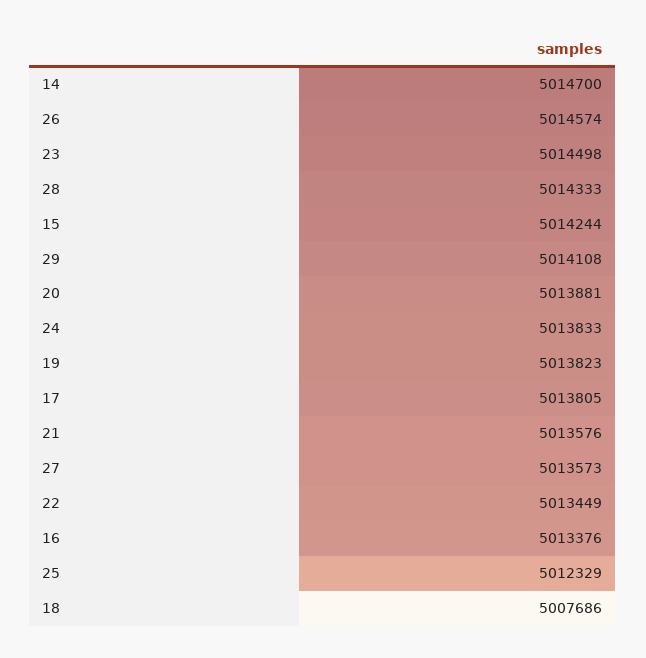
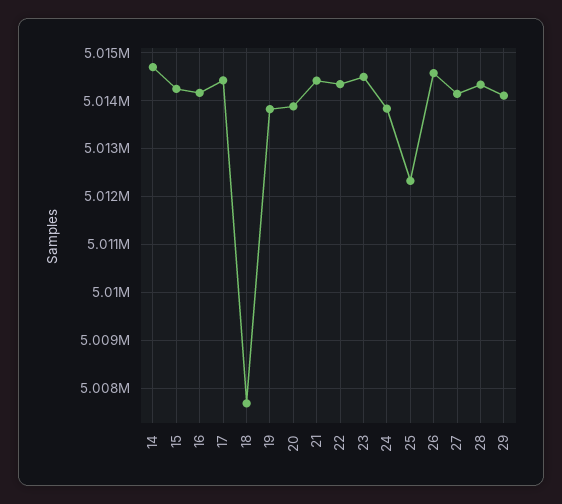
17: 5013805 -> 5014400
21: 5013576 -> 5014400
27: 5013573 -> 5014200
22: 5013449 -> 5014400
16: 5013376 -> 5014200

